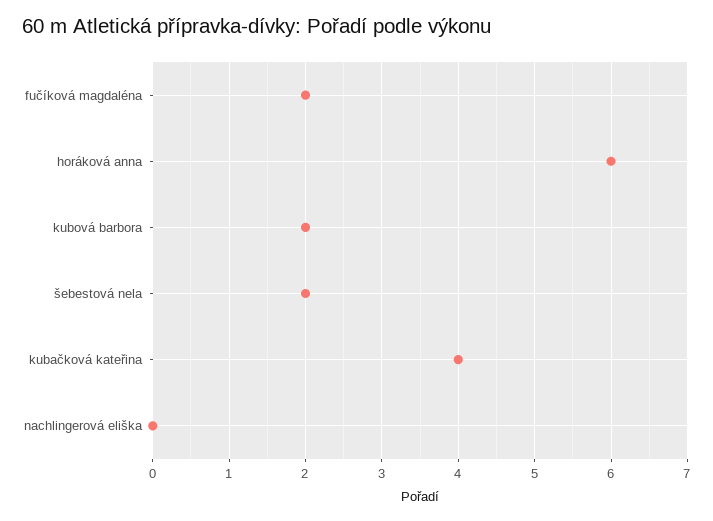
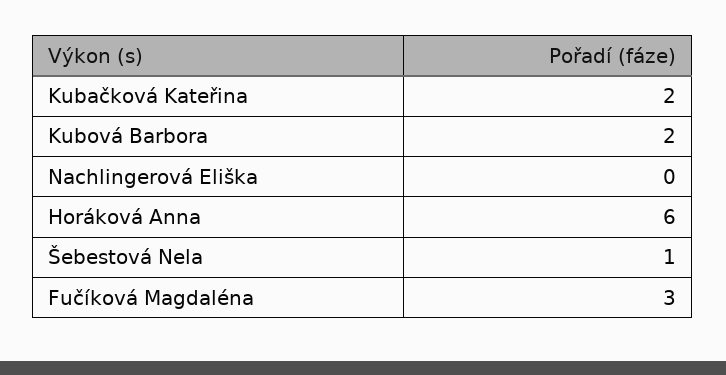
fučíková magdaléna: 2 -> 3
šebestová nela: 2 -> 1
kubačková kateřina: 4 -> 2

